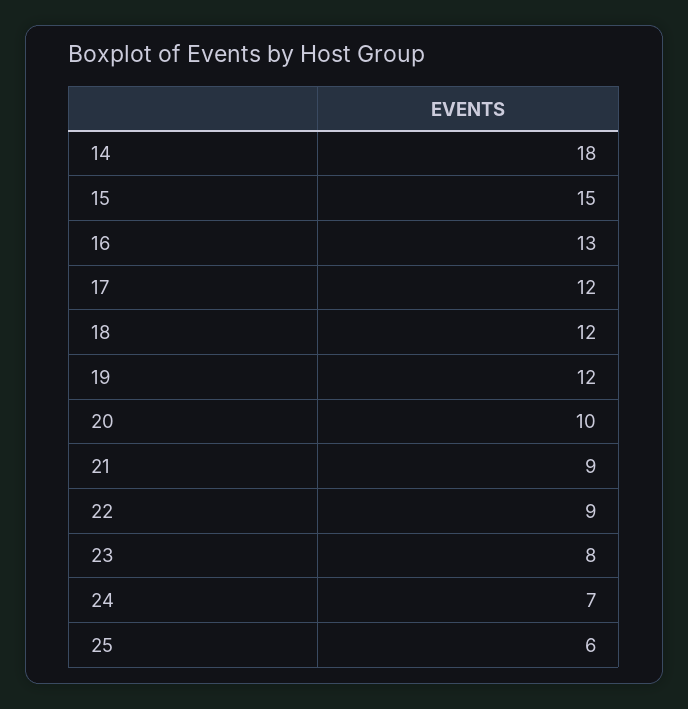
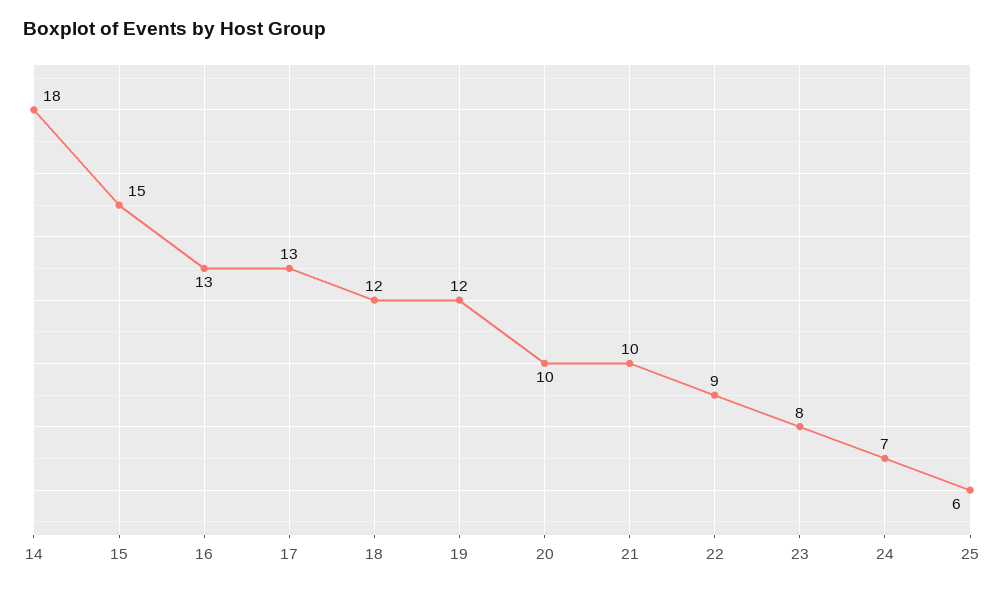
17: 12 -> 13
21: 9 -> 10

